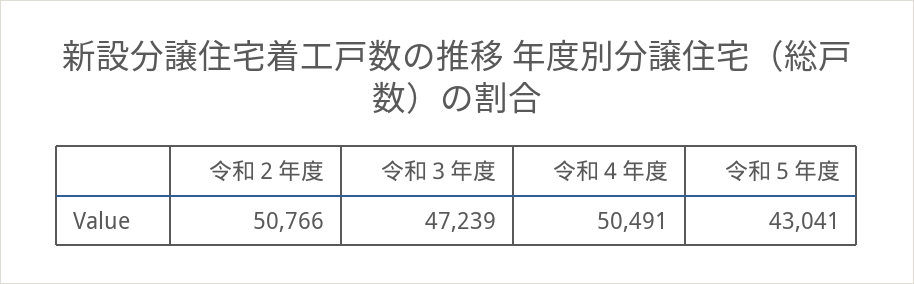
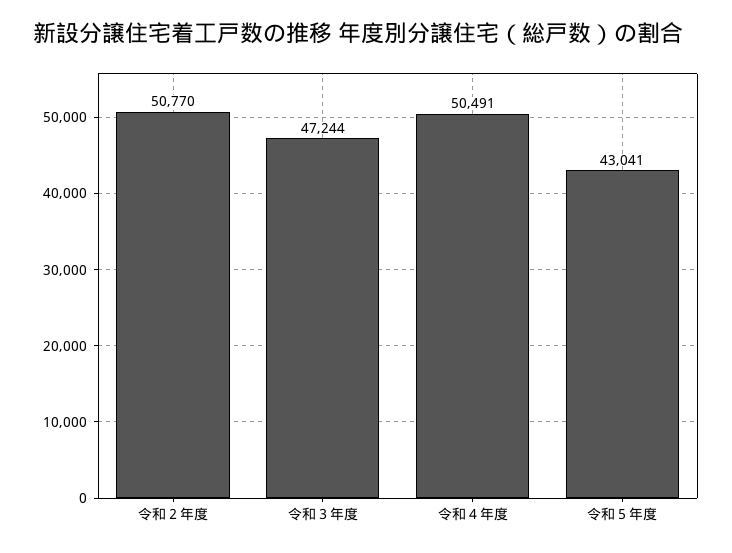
令和２年度: 50766 -> 50770
令和３年度: 47239 -> 47244

